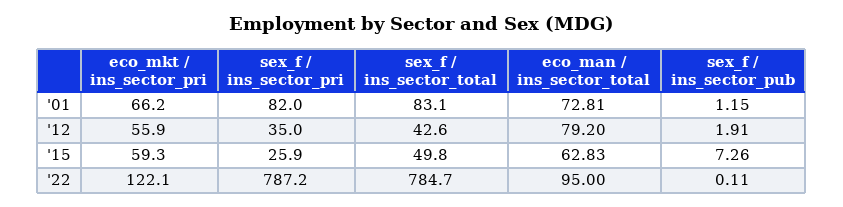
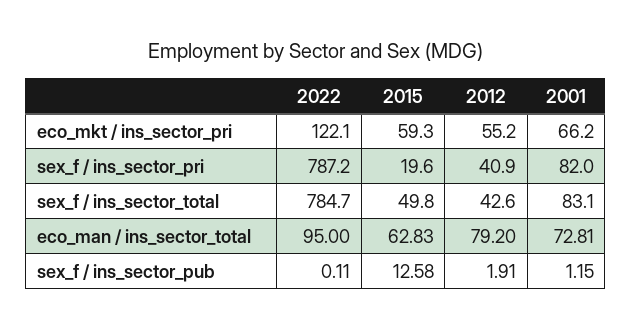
eco_mkt / ins_sector_pri, '12: 55.9 -> 55.2
sex_f / ins_sector_pri, '12: 35 -> 40.9
sex_f / ins_sector_pri, '15: 25.9 -> 19.6
sex_f / ins_sector_pub, '15: 7.26 -> 12.58

